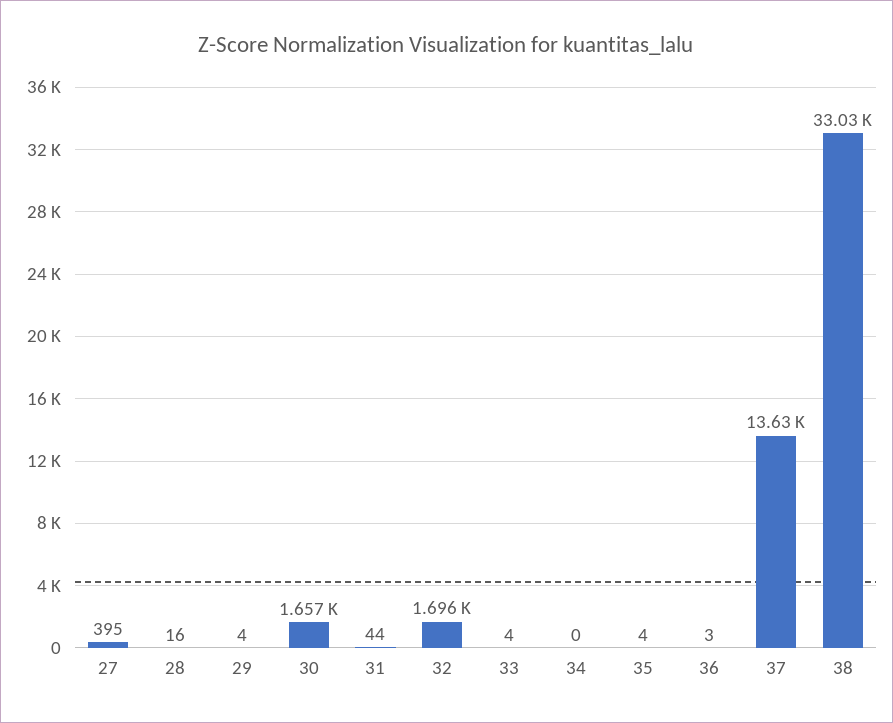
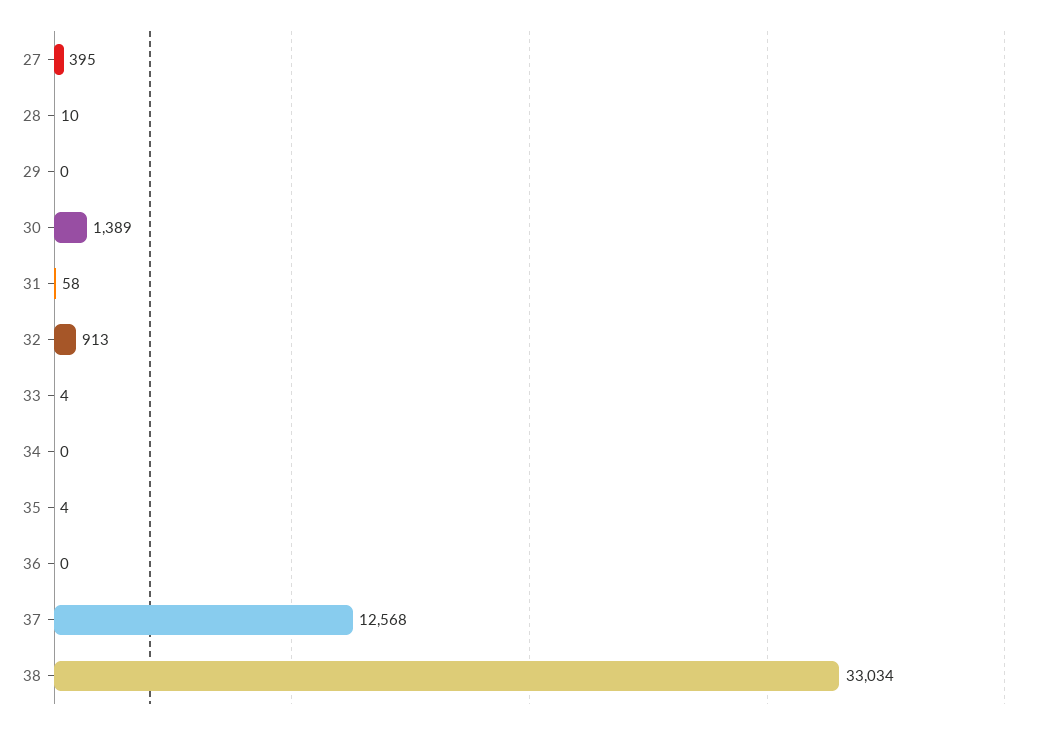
28: 16 -> 10
29: 4 -> 0
30: 1657 -> 1389
31: 44 -> 58
32: 1696 -> 913
36: 3 -> 0
37: 13630 -> 12568

